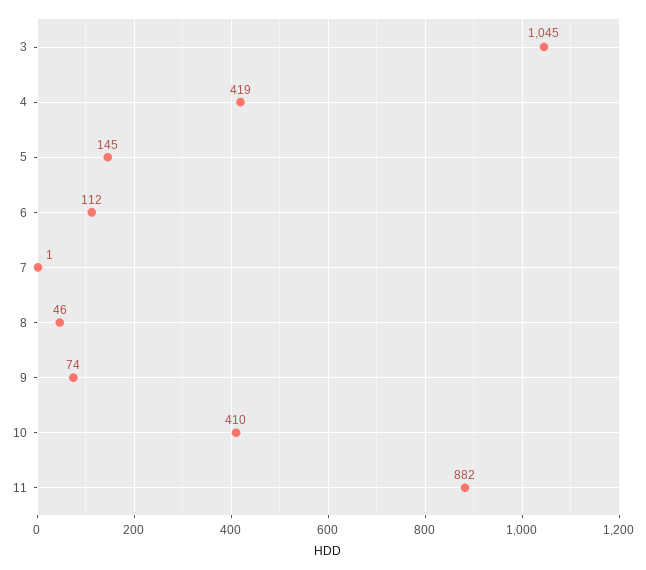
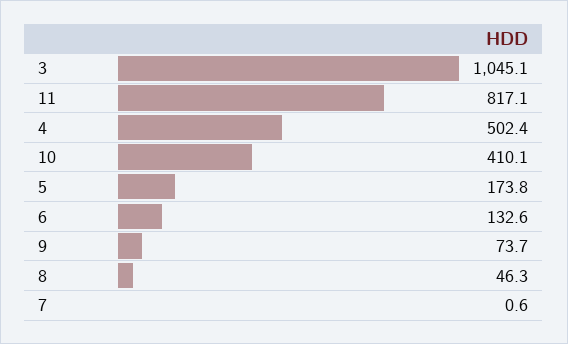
4: 419 -> 502.4
5: 145 -> 173.8
6: 112 -> 132.6
11: 882 -> 817.1

